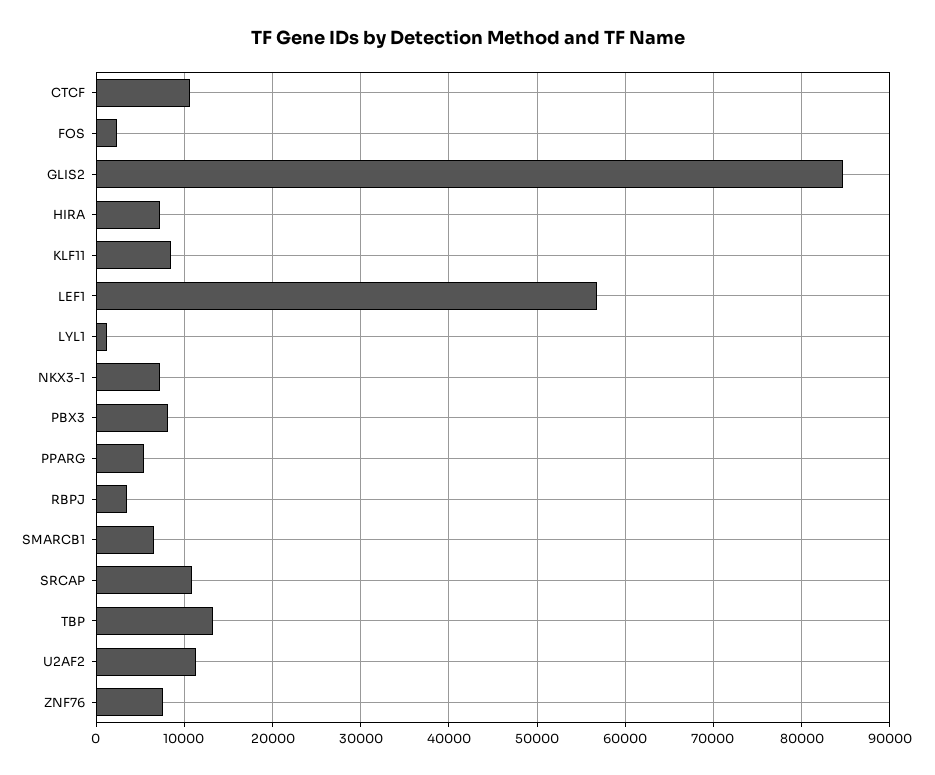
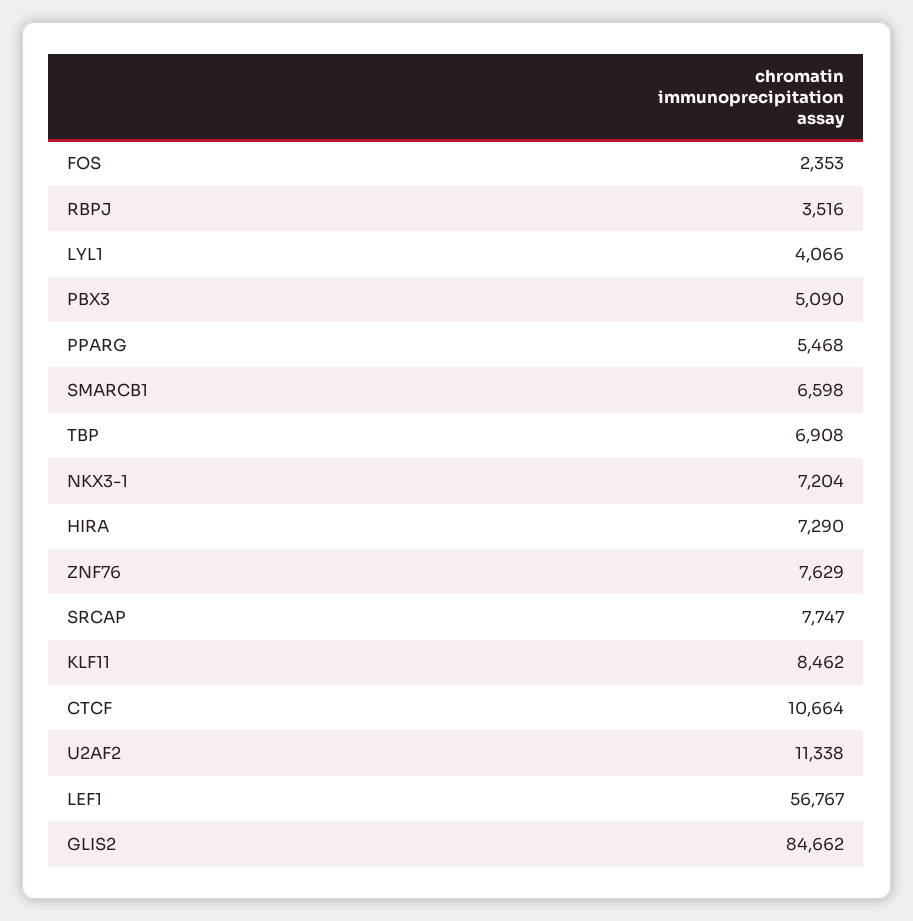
LYL1: 1000 -> 4066
PBX3: 8000 -> 5090
SRCAP: 11000 -> 7747
TBP: 13000 -> 6908

